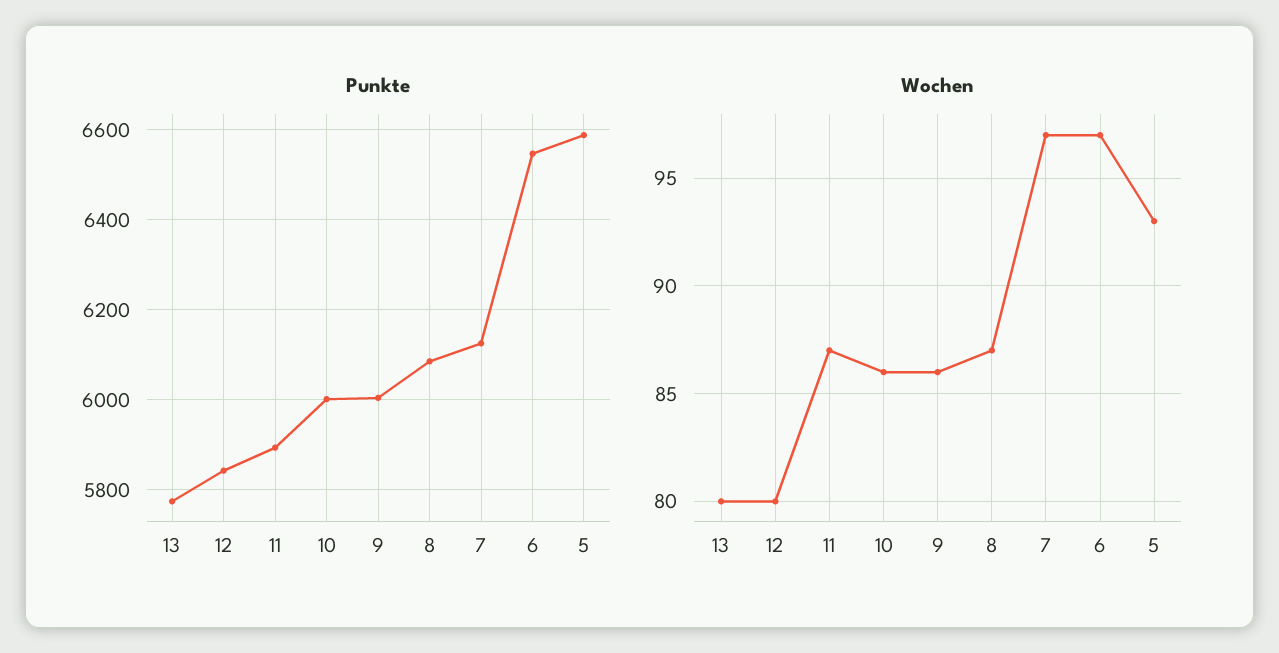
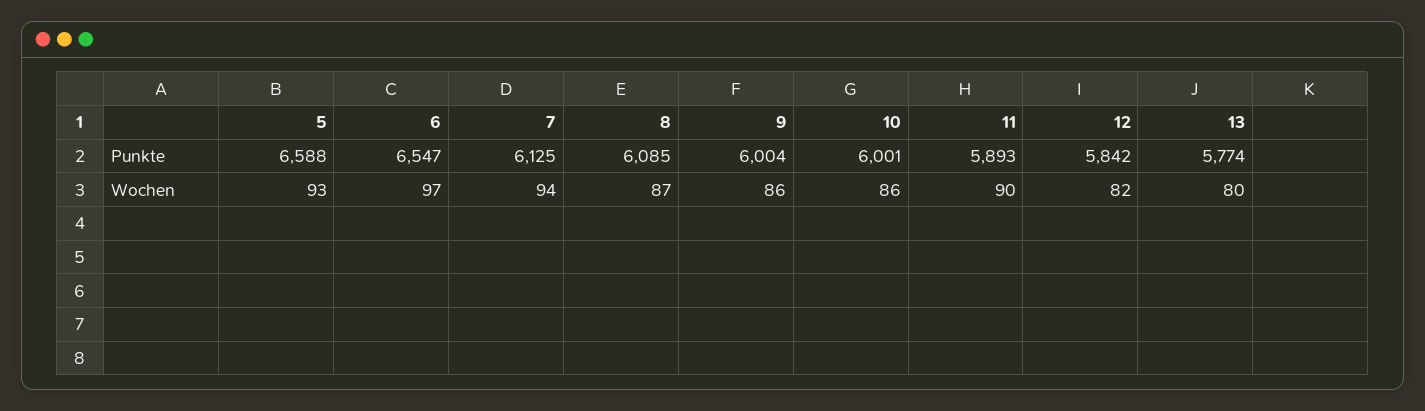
Wochen, 12: 80 -> 82
Wochen, 11: 87 -> 90
Wochen, 7: 97 -> 94

